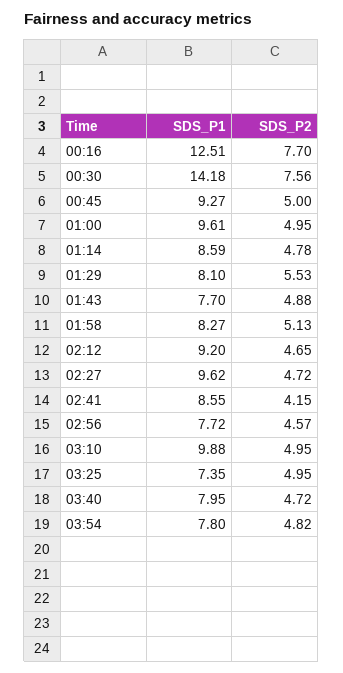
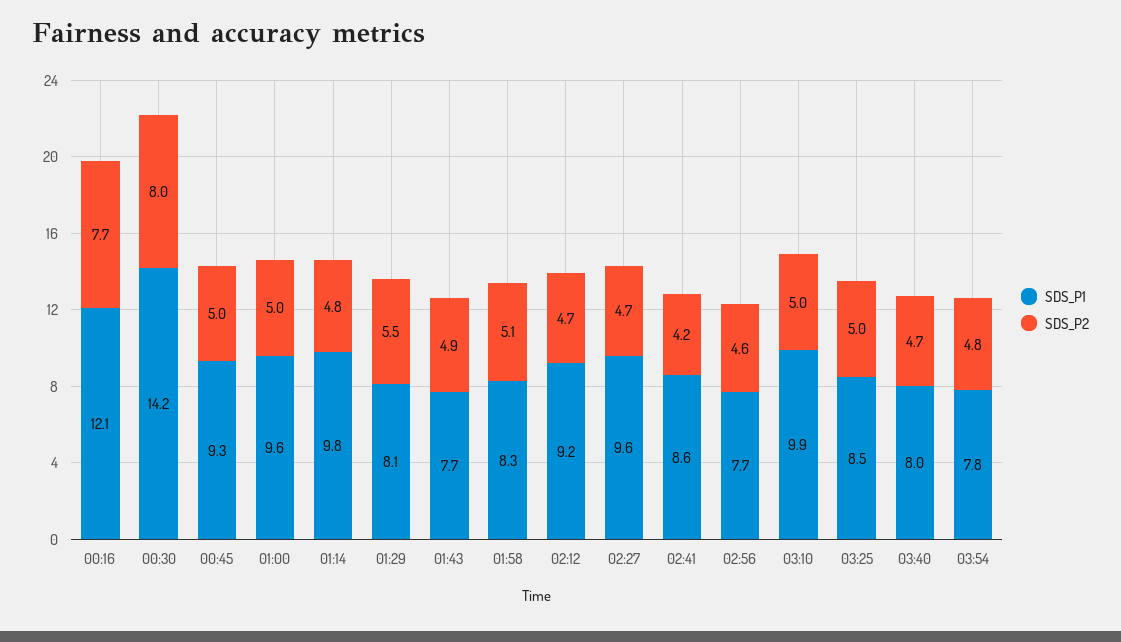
SDS_P1, 00:16: 12.51 -> 12.1
SDS_P2, 00:30: 7.56 -> 8
SDS_P1, 01:14: 8.59 -> 9.8
SDS_P1, 03:25: 7.35 -> 8.5

